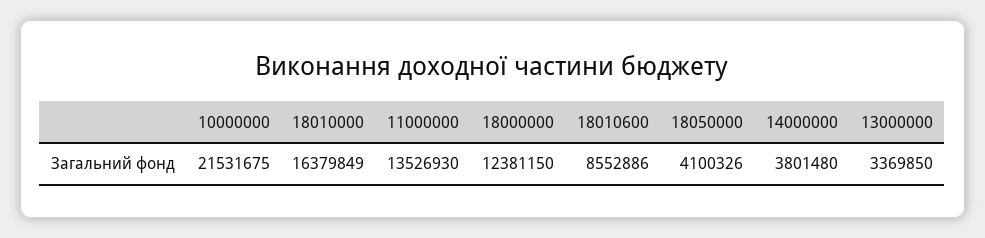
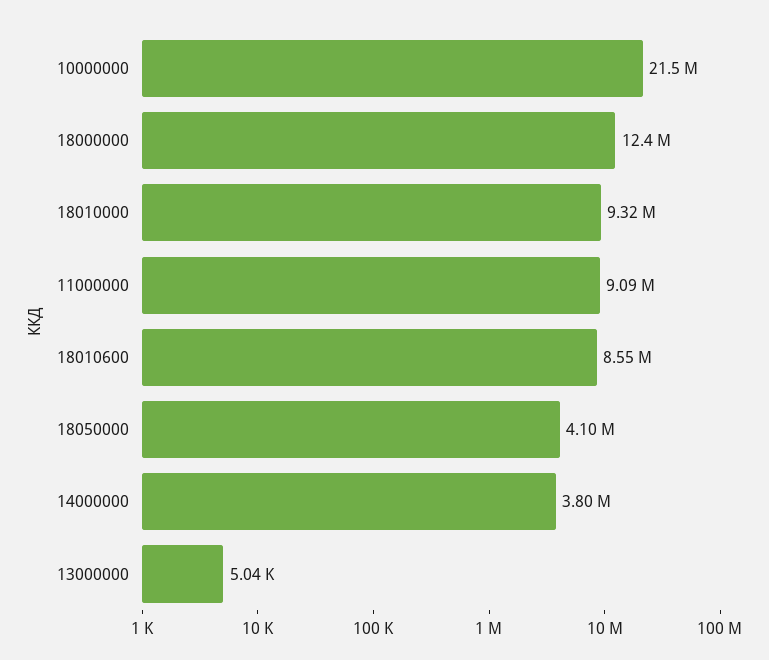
18010000: 16379849 -> 9320000
11000000: 13526930 -> 9090000
13000000: 3369850 -> 5040

